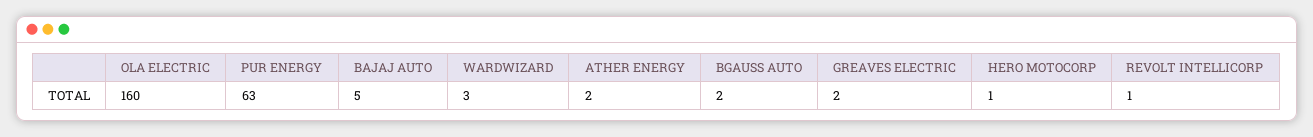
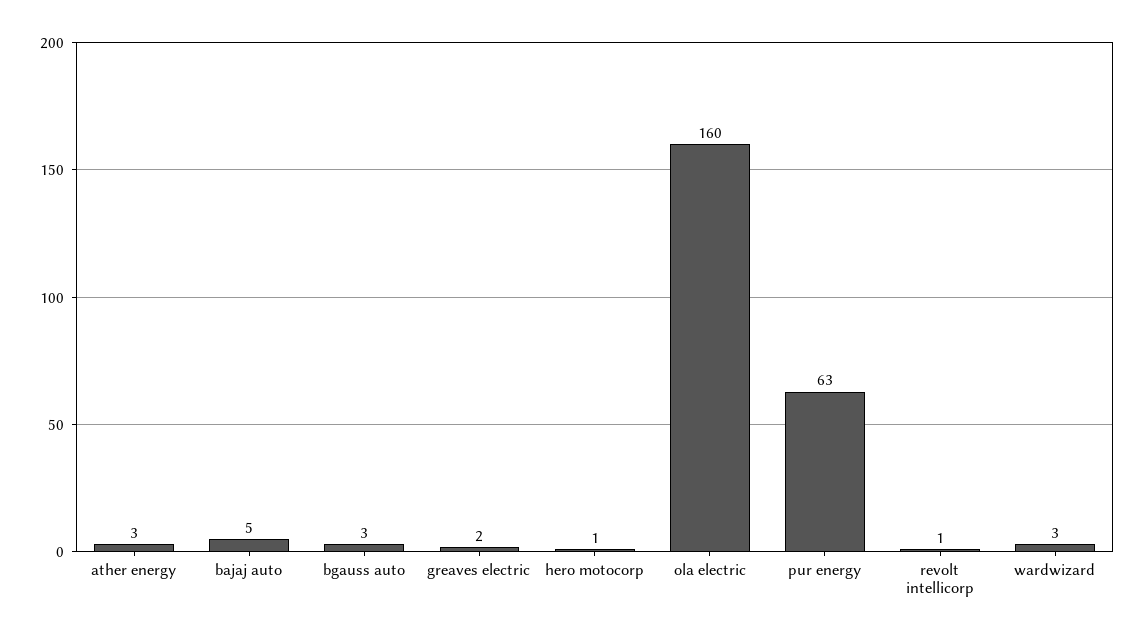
ATHER ENERGY: 2 -> 3
BGAUSS AUTO: 2 -> 3

